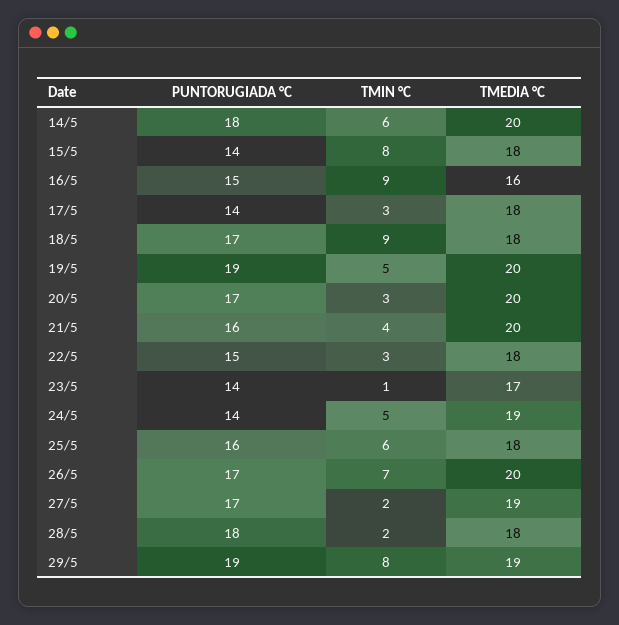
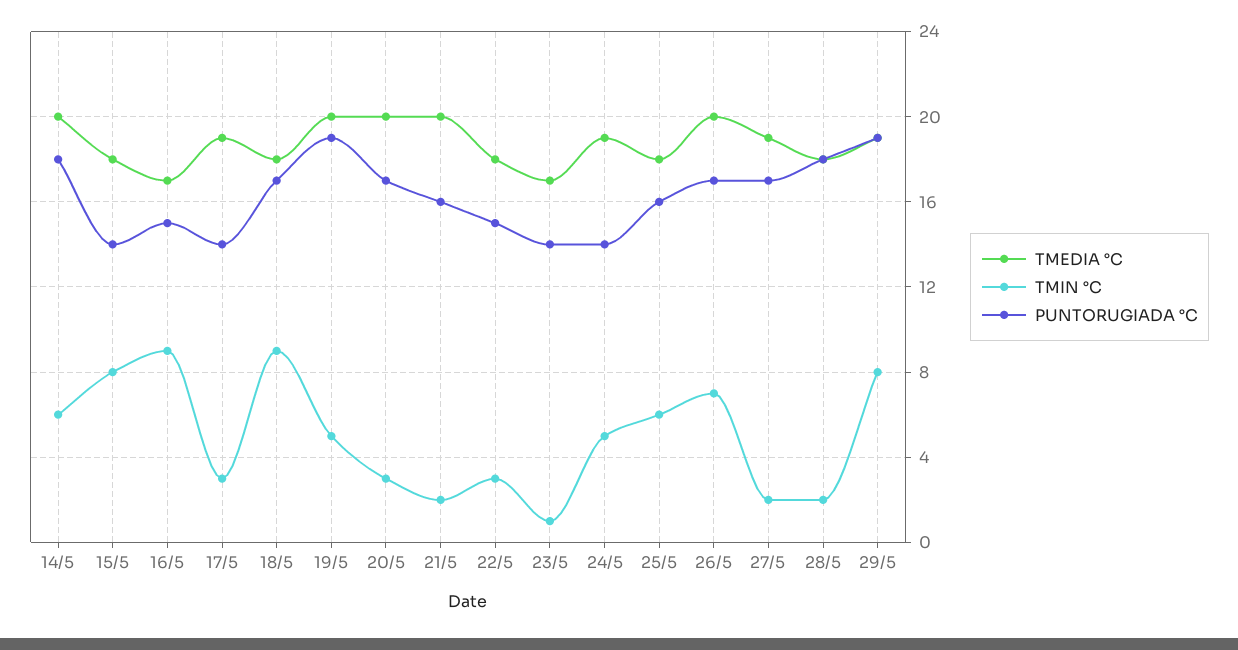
TMEDIA °C, 16/5: 16 -> 17
TMEDIA °C, 17/5: 18 -> 19
TMIN °C, 21/5: 4 -> 2

